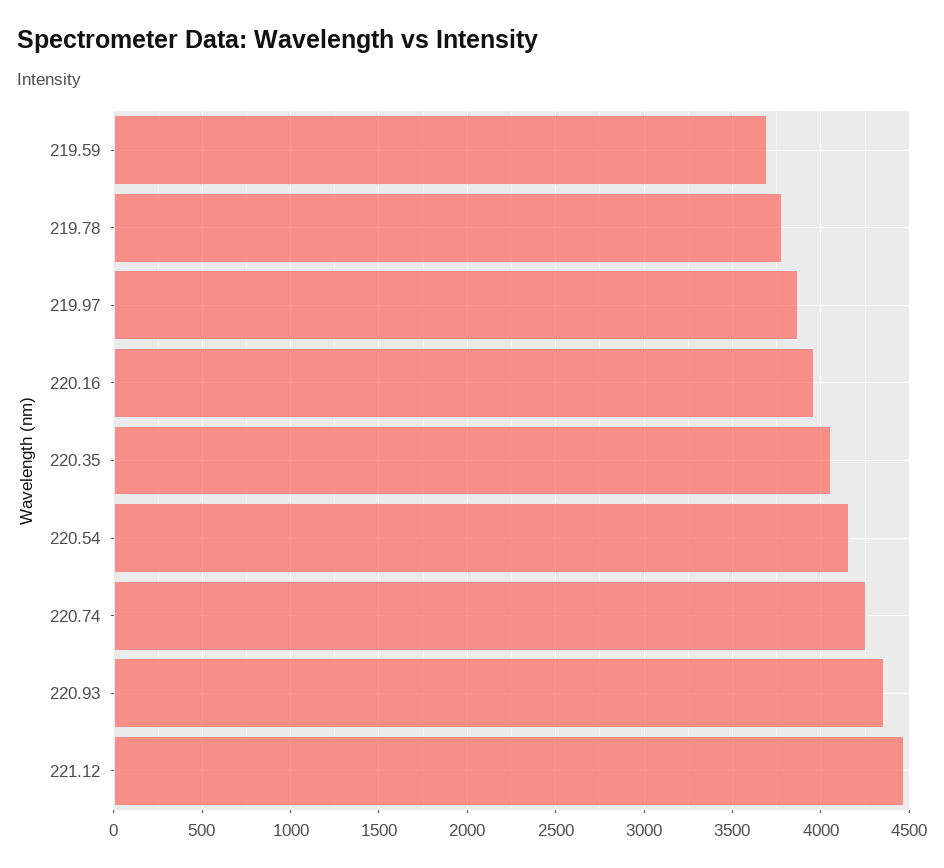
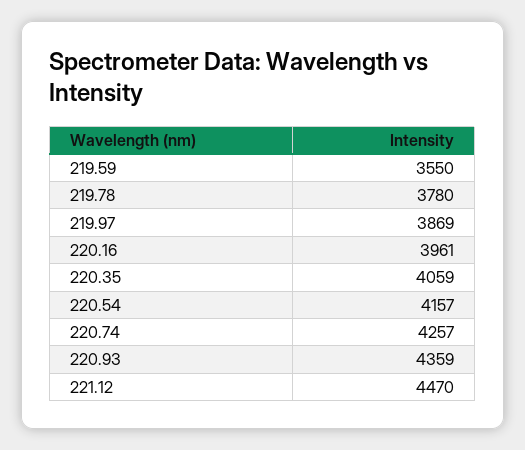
219.59: 3700 -> 3550

